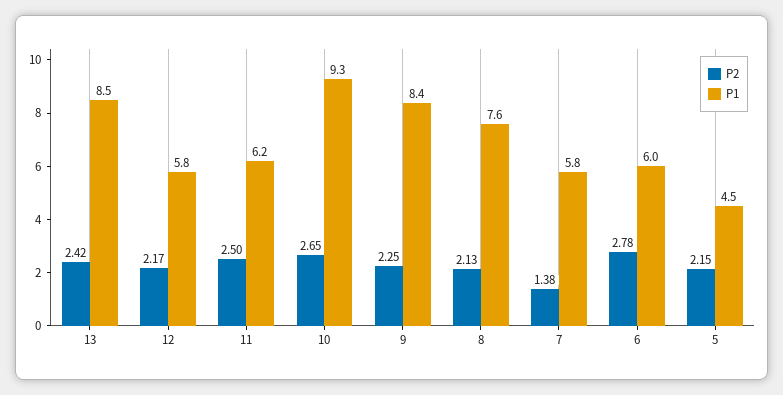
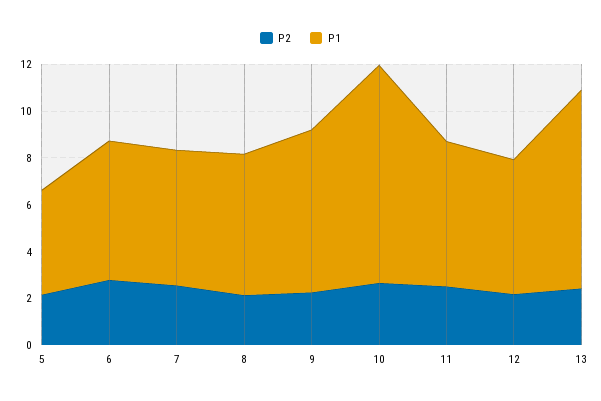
P1, 9: 8.4 -> 7
P1, 8: 7.6 -> 6
P2, 7: 1.38 -> 2.5

